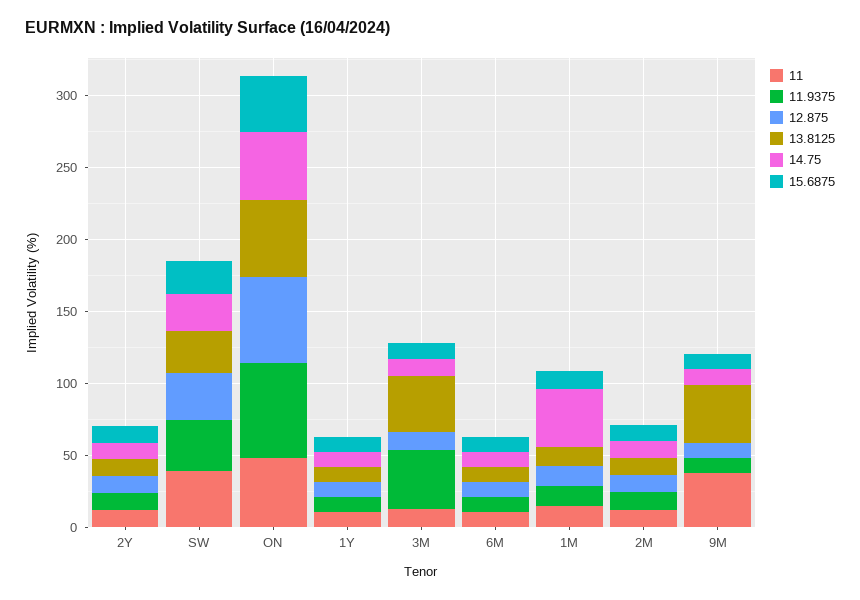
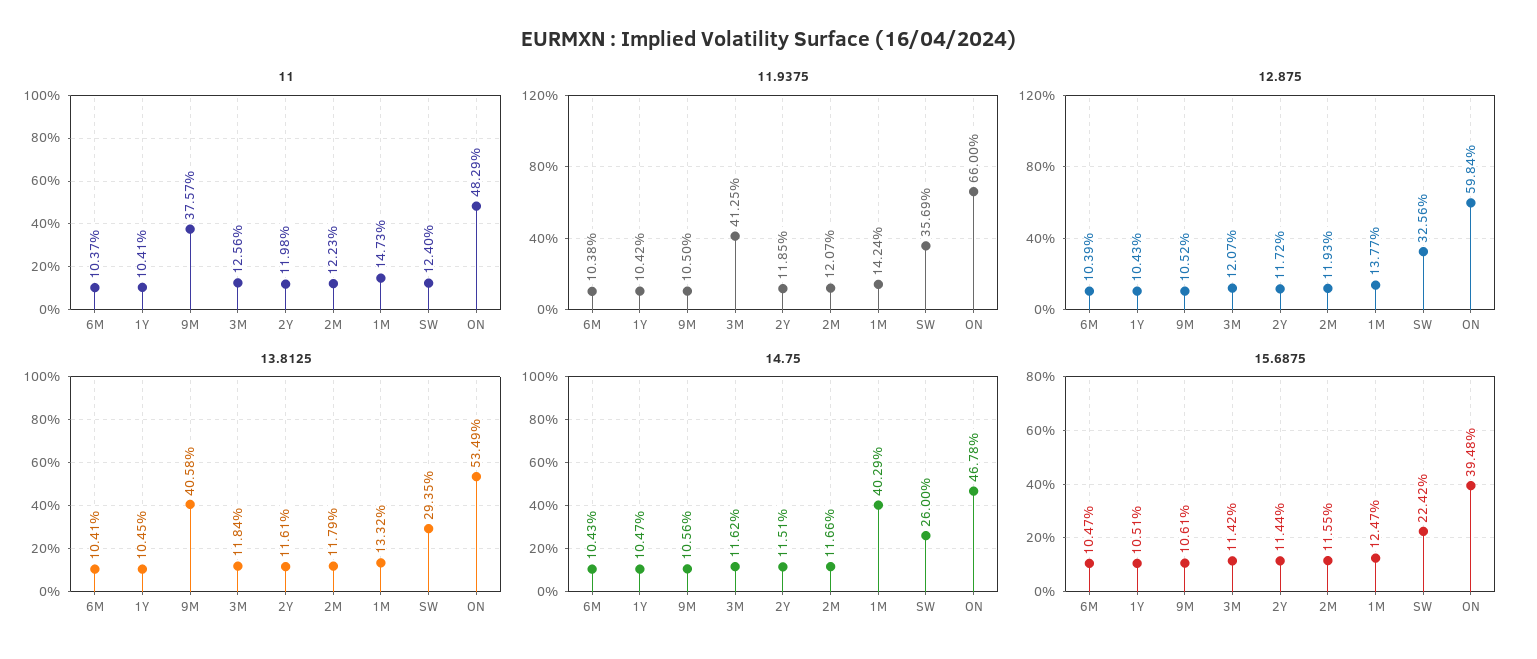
11, SW: 40 -> 12.4
13.8125, 3M: 40 -> 11.84

